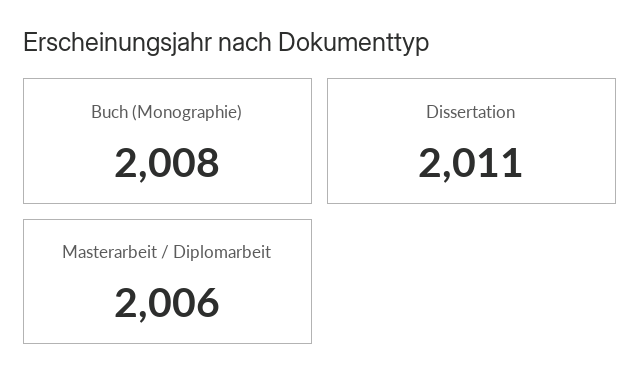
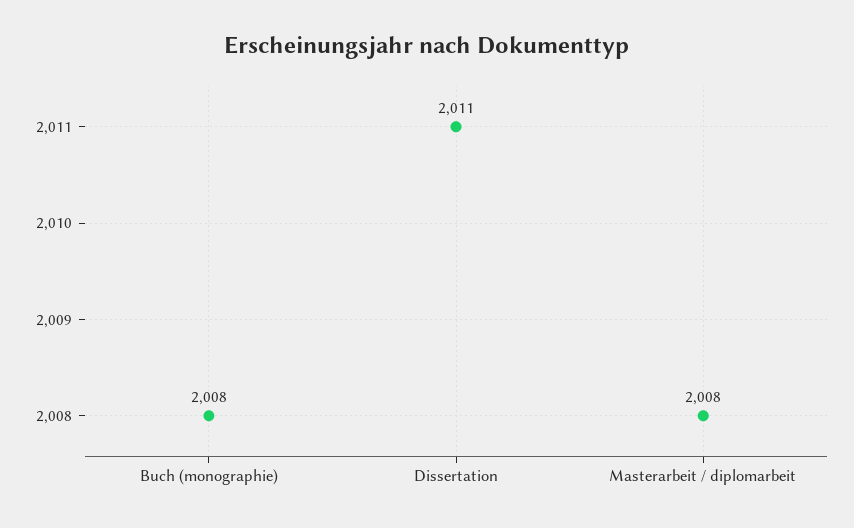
Masterarbeit / Diplomarbeit: 2006 -> 2008

